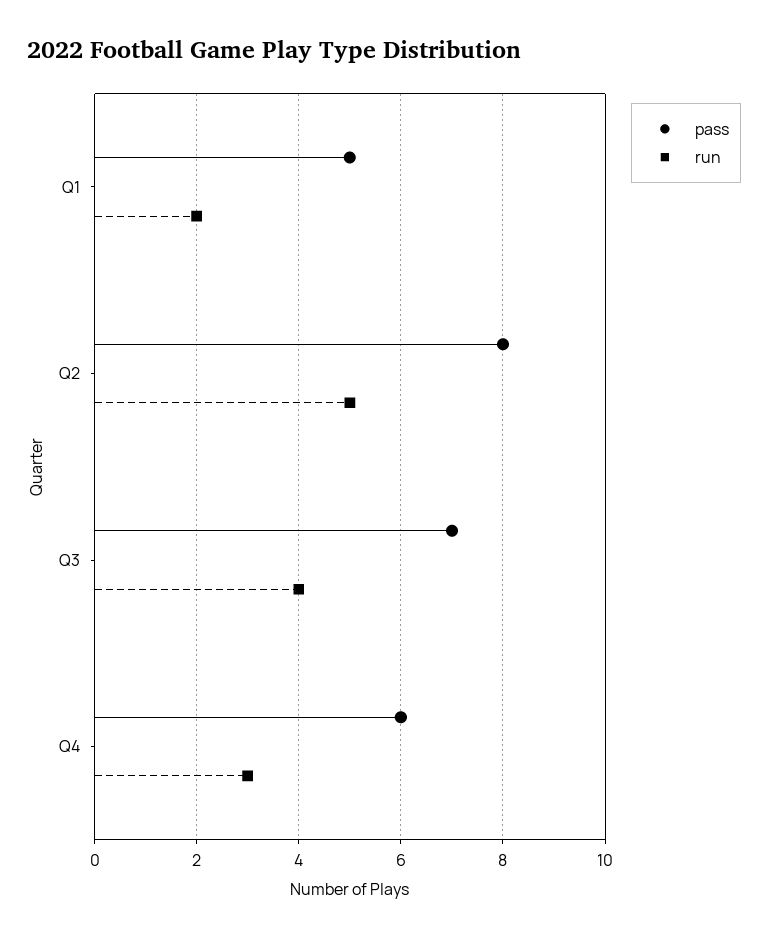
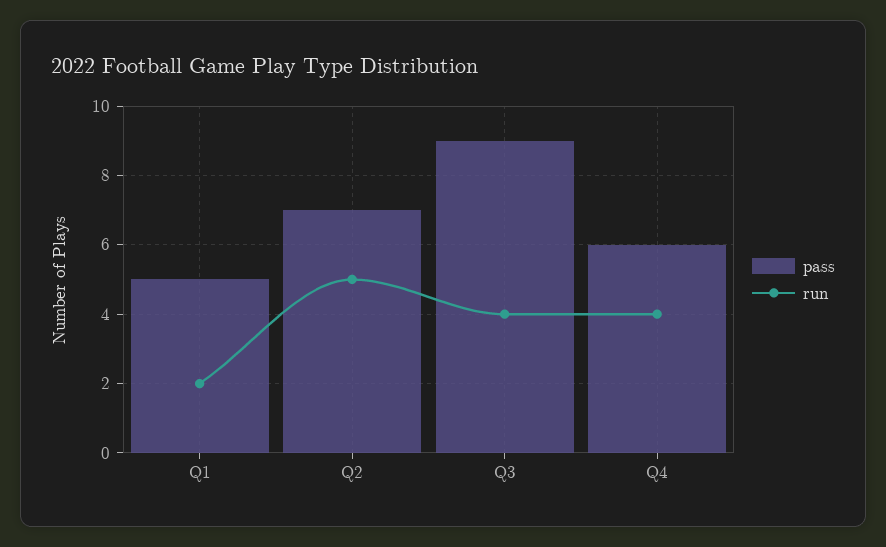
pass, Q2: 8 -> 7
pass, Q3: 7 -> 9
run, Q4: 3 -> 4

